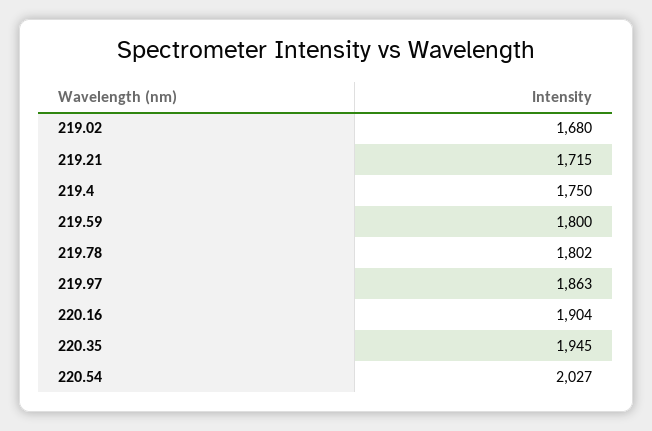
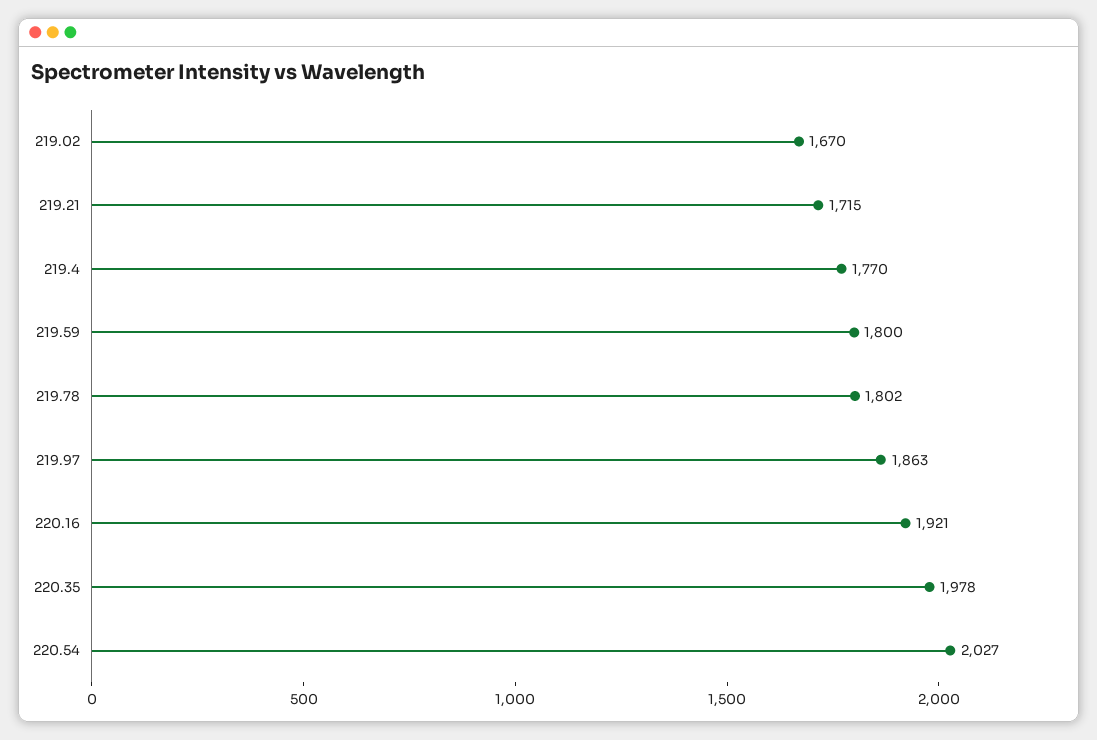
219.02: 1680 -> 1670
219.4: 1750 -> 1770
220.16: 1904 -> 1921
220.35: 1945 -> 1978

